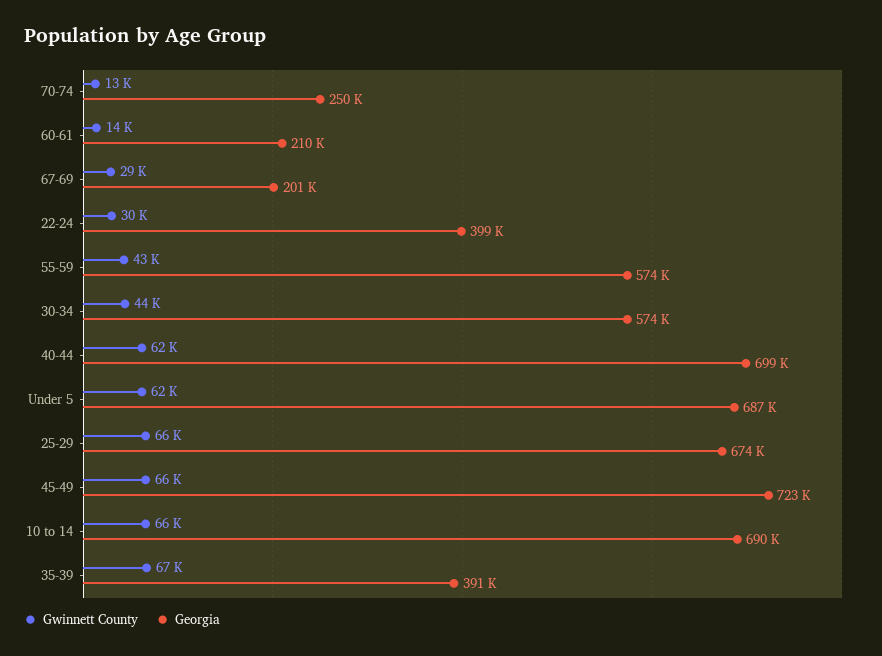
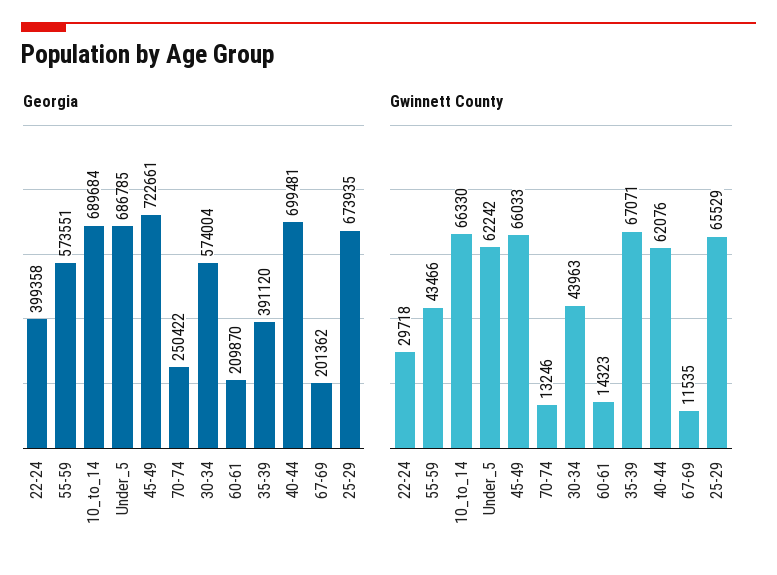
Gwinnett County, 67-69: 29000 -> 11535

